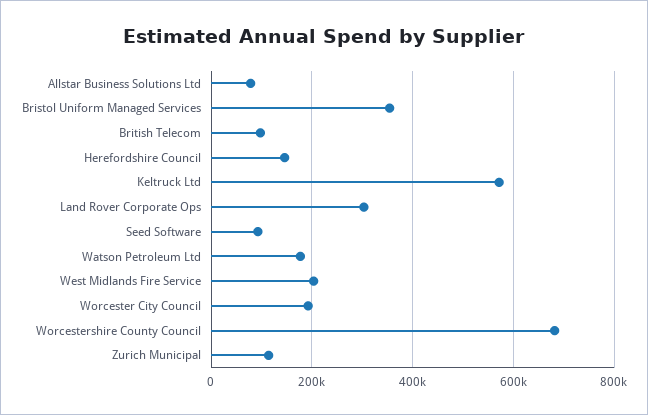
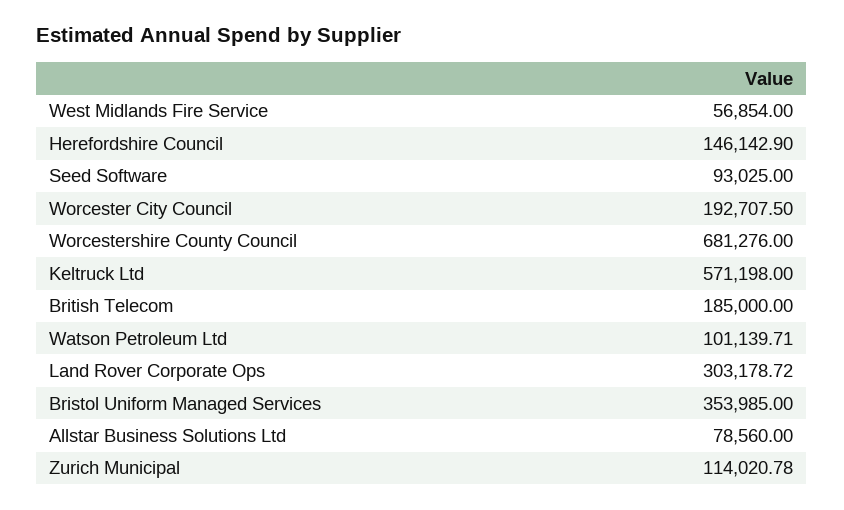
British Telecom: 100000 -> 185000
Watson Petroleum Ltd: 180000 -> 101139.71
West Midlands Fire Service: 200000 -> 56854

